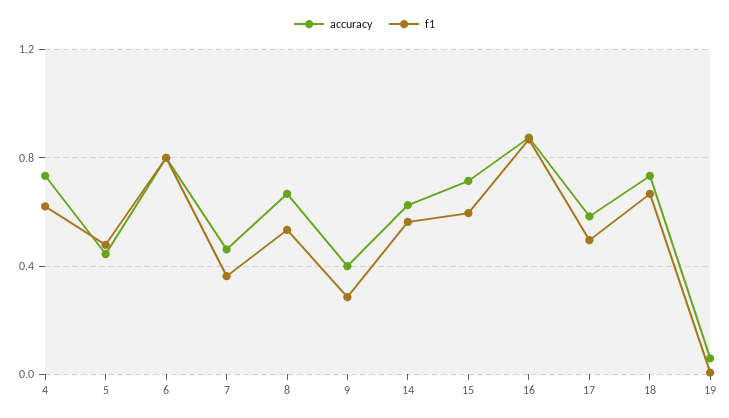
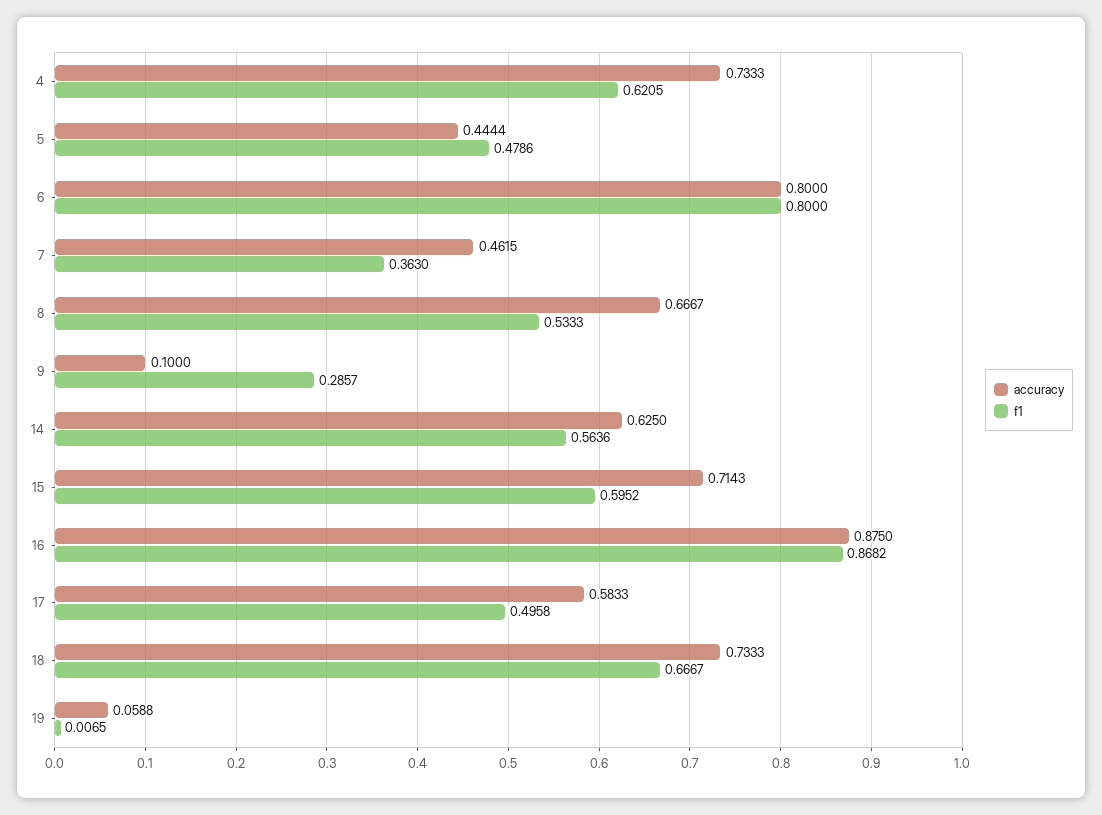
accuracy, 9: 0.4 -> 0.1

